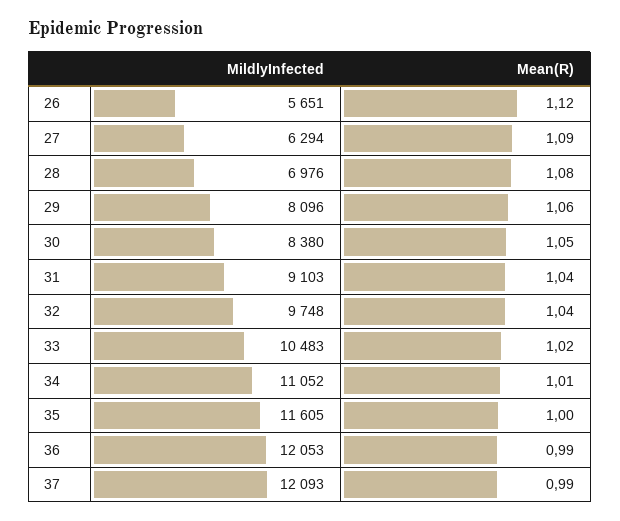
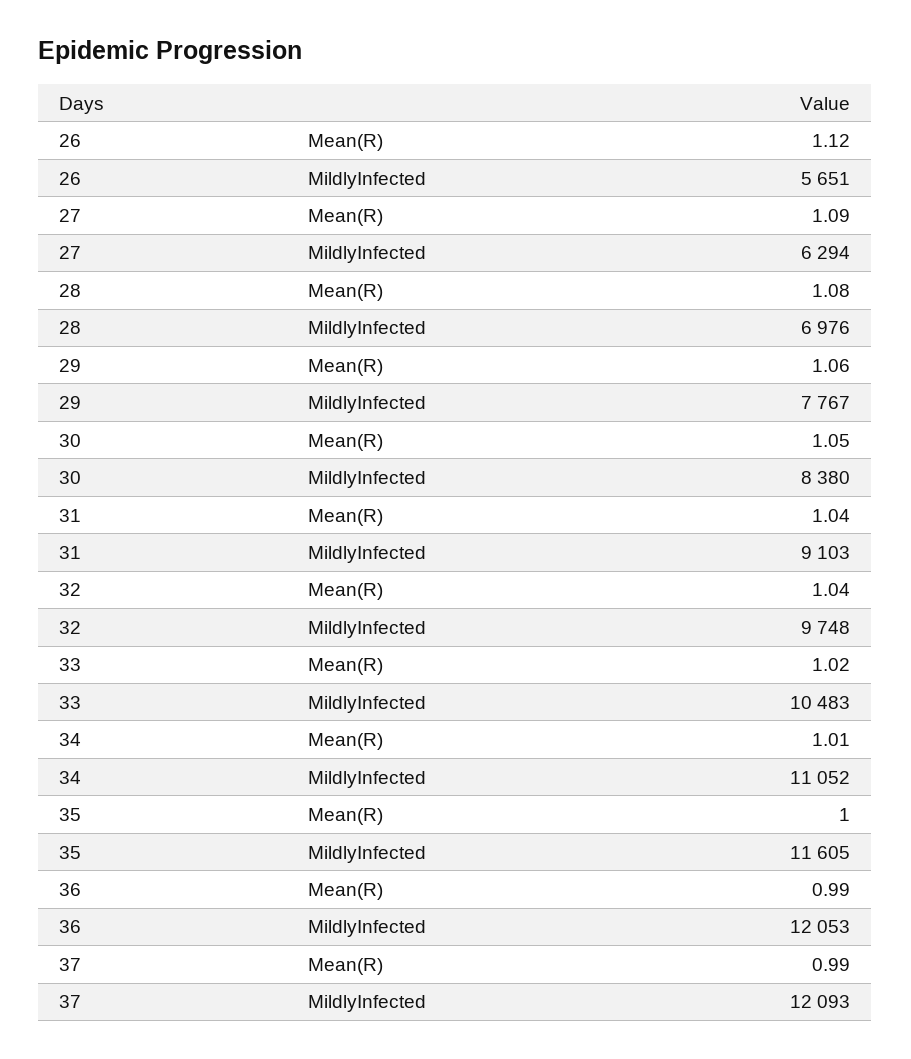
MildlyInfected, 29: 8096 -> 7767

